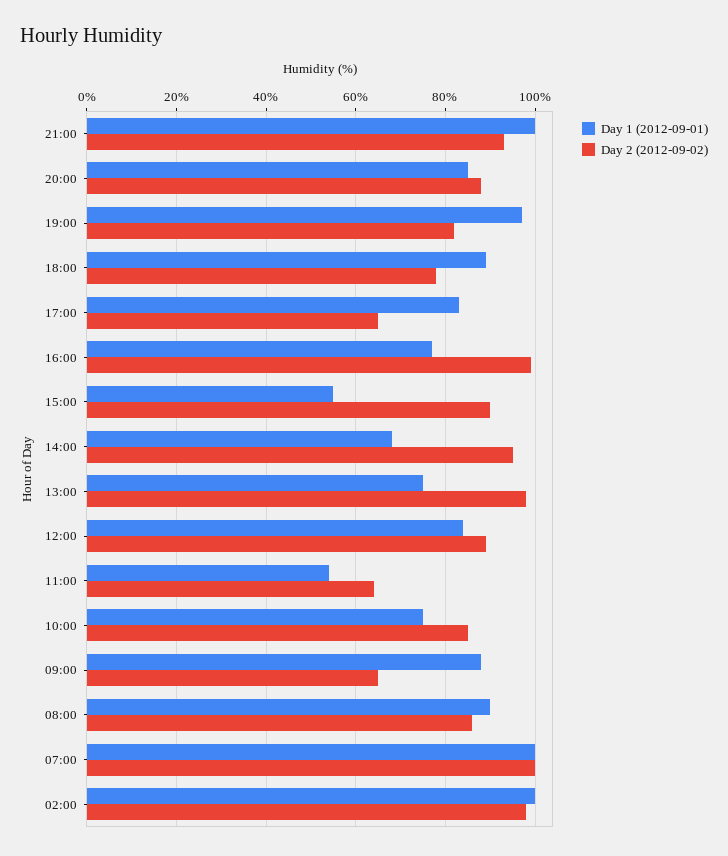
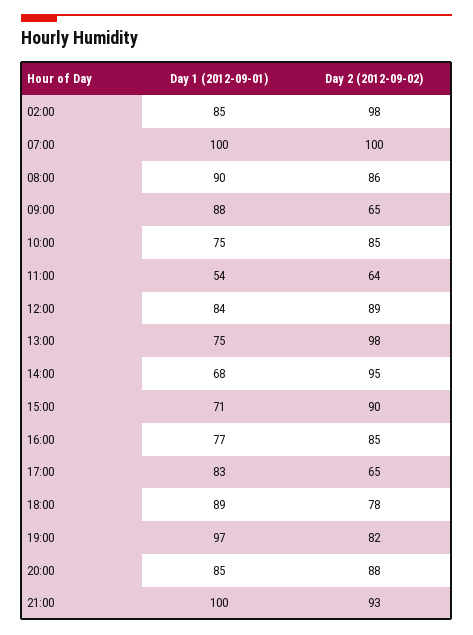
Day 2 (2012-09-02), 16:00: 100 -> 85
Day 1 (2012-09-01), 15:00: 55 -> 71
Day 1 (2012-09-01), 02:00: 100 -> 85

